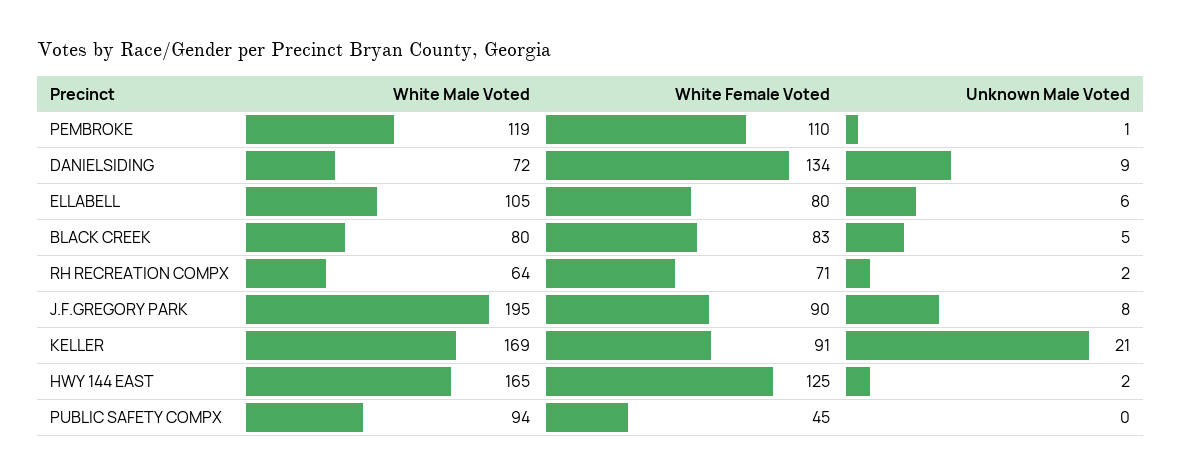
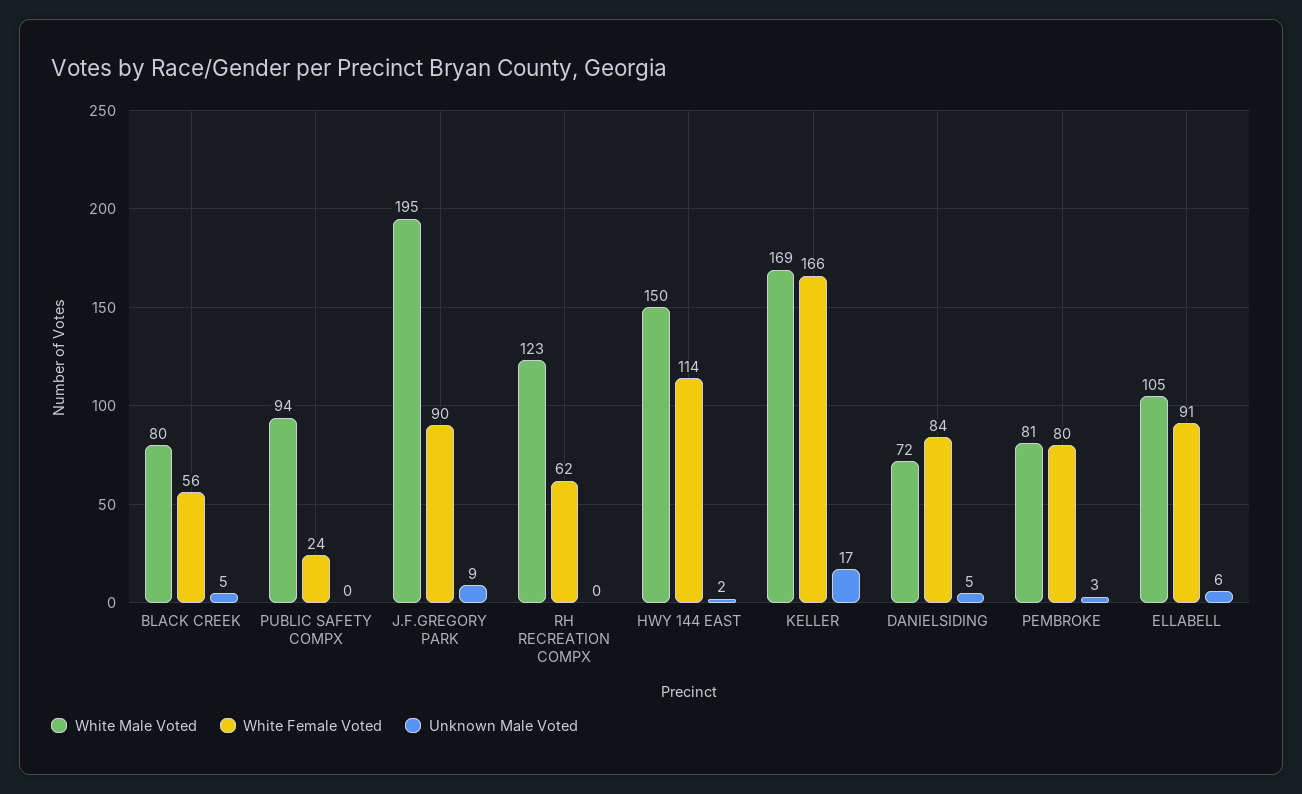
White Male Voted, PEMBROKE: 119 -> 81
White Female Voted, PEMBROKE: 110 -> 80
Unknown Male Voted, PEMBROKE: 1 -> 3
White Female Voted, DANIELSIDING: 134 -> 84
Unknown Male Voted, DANIELSIDING: 9 -> 5
White Female Voted, ELLABELL: 80 -> 91
White Female Voted, BLACK CREEK: 83 -> 56
White Male Voted, RH RECREATION COMPX: 64 -> 123
White Female Voted, RH RECREATION COMPX: 71 -> 62
Unknown Male Voted, RH RECREATION COMPX: 2 -> 0
Unknown Male Voted, J.F.GREGORY PARK: 8 -> 9
White Female Voted, KELLER: 91 -> 166
Unknown Male Voted, KELLER: 21 -> 17
White Male Voted, HWY 144 EAST: 165 -> 150
White Female Voted, HWY 144 EAST: 125 -> 114
White Female Voted, PUBLIC SAFETY COMPX: 45 -> 24

